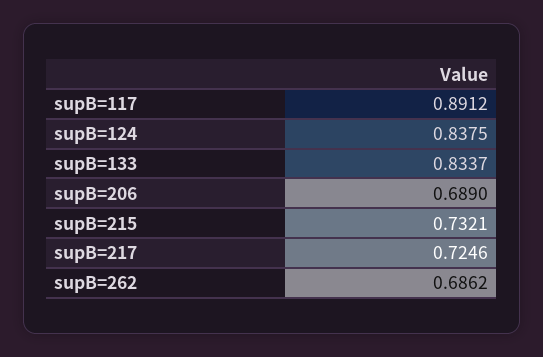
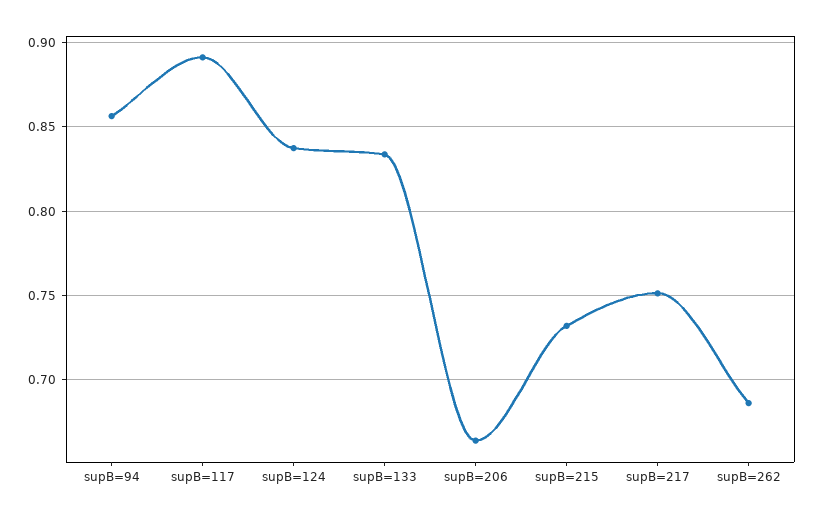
supB=206: 0.689 -> 0.665
supB=217: 0.7246 -> 0.75
supB=94: none -> 0.855

